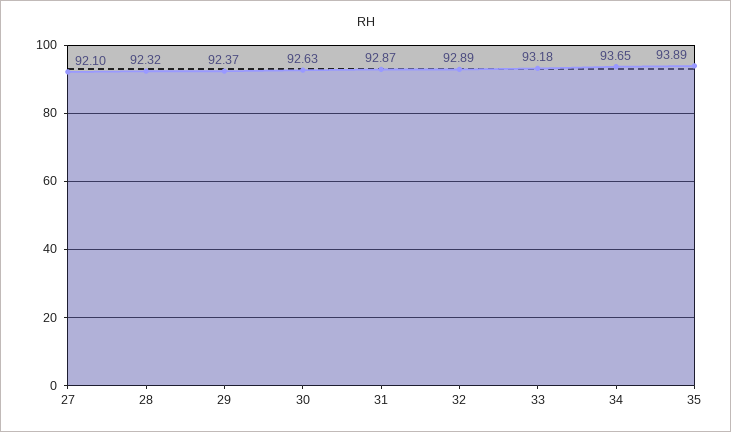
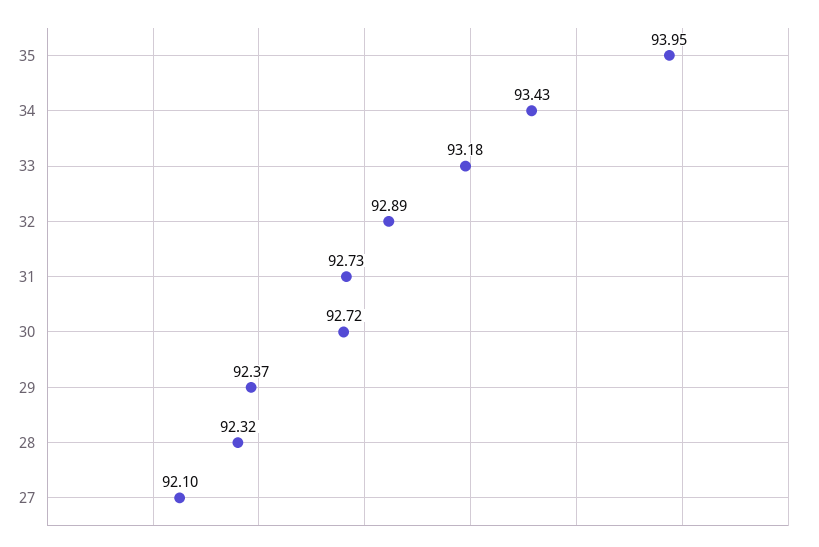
30: 92.63 -> 92.72
31: 92.87 -> 92.73
34: 93.65 -> 93.43
35: 93.89 -> 93.95

